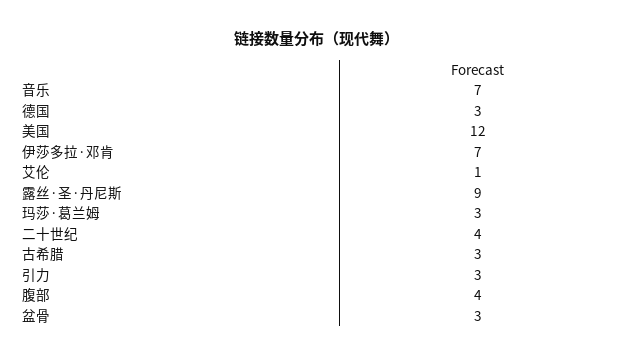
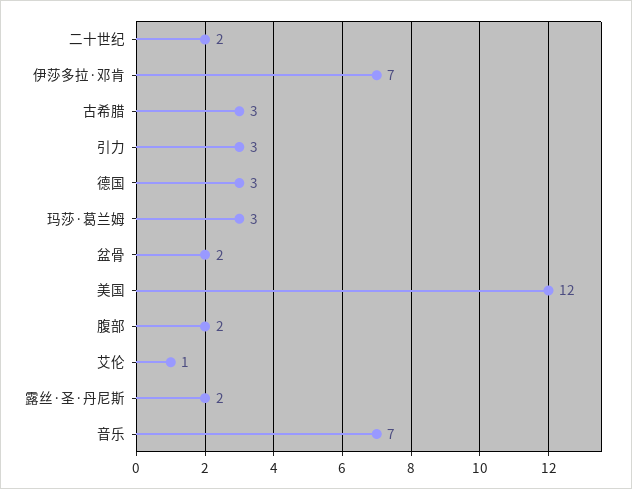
露丝·圣·丹尼斯: 9 -> 2
二十世纪: 4 -> 2
腹部: 4 -> 2
盆骨: 3 -> 2

